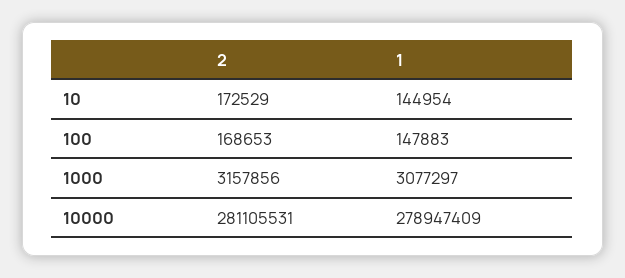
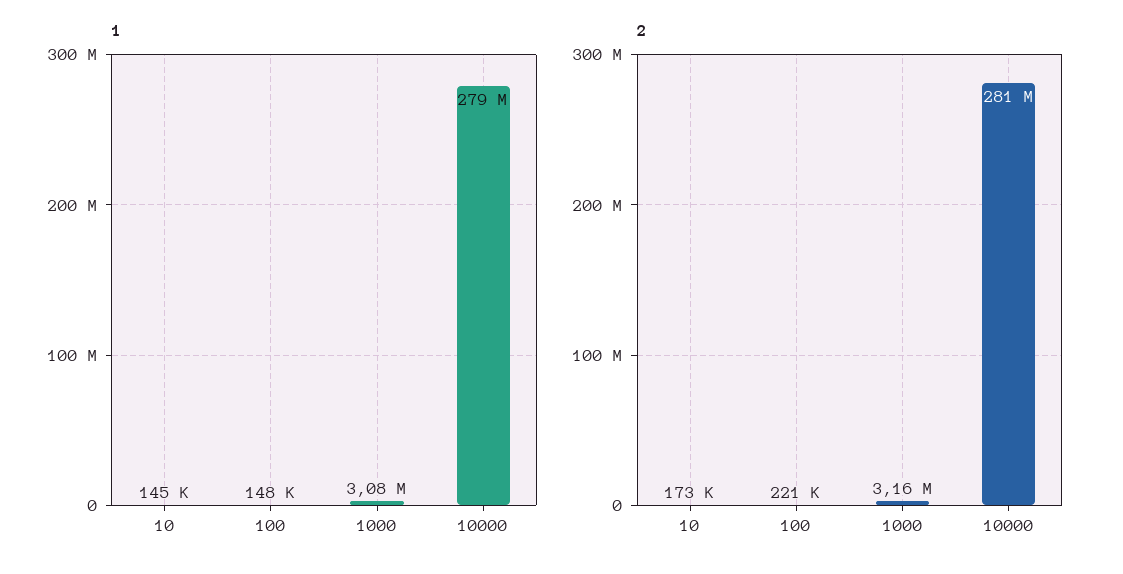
2, 100: 168653 -> 221000

